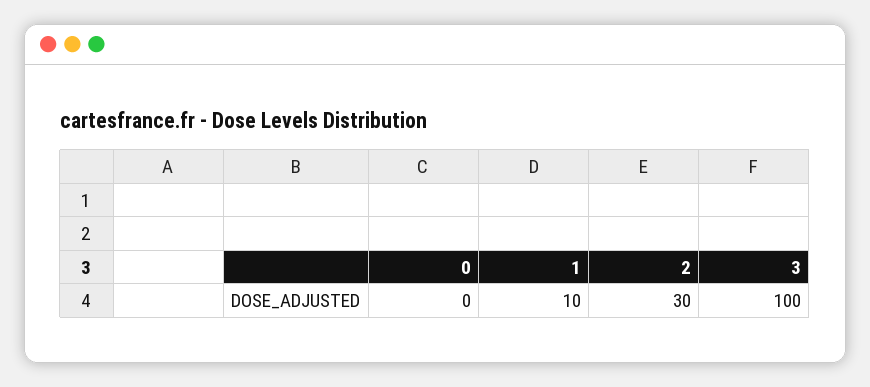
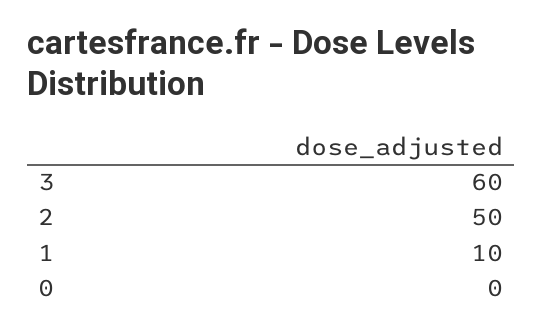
2: 30 -> 50
3: 100 -> 60

